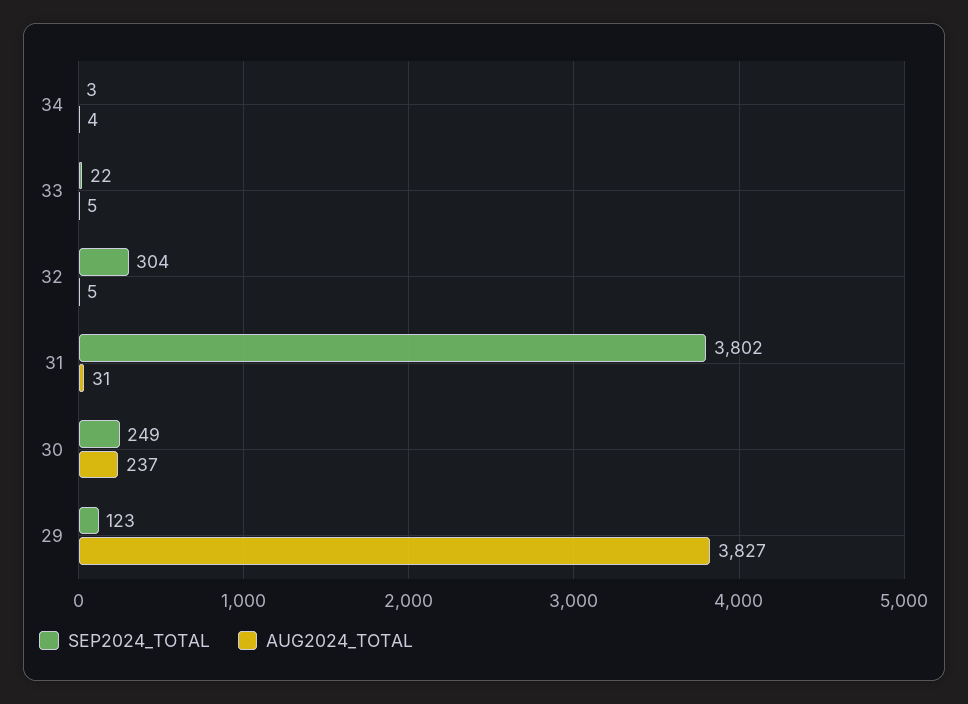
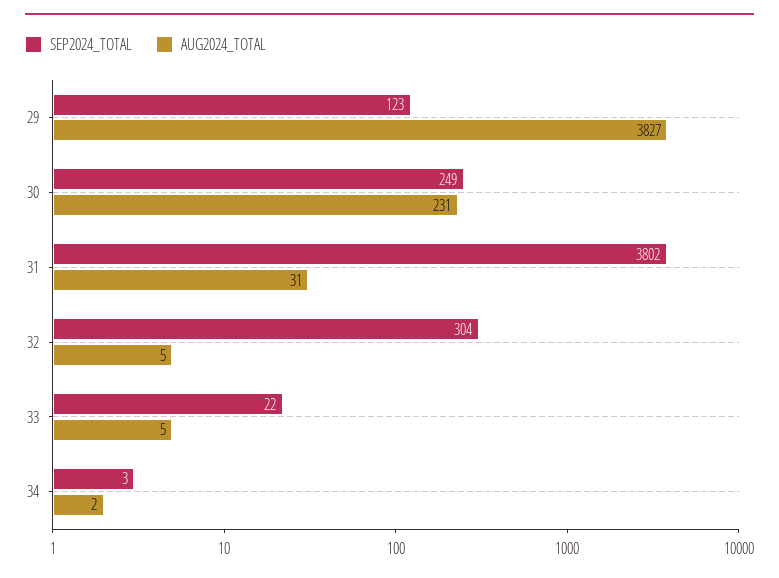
AUG2024_TOTAL, 34: 4 -> 2
AUG2024_TOTAL, 30: 237 -> 231

